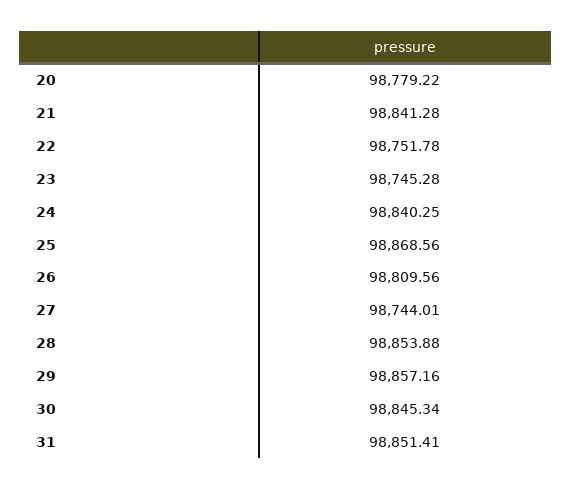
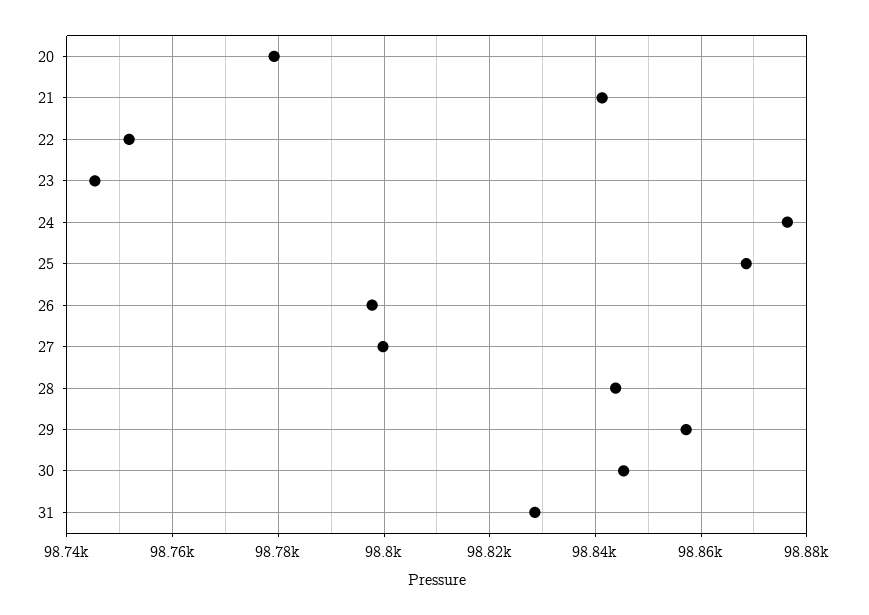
24: 98840.25 -> 98876
26: 98809.56 -> 98798
27: 98744.01 -> 98800
28: 98853.88 -> 98844
31: 98851.41 -> 98828

